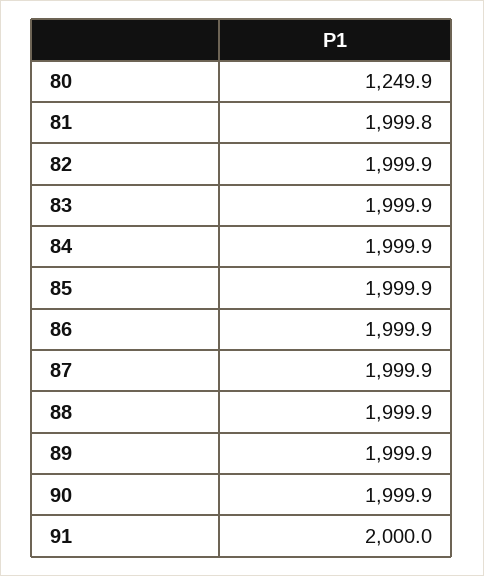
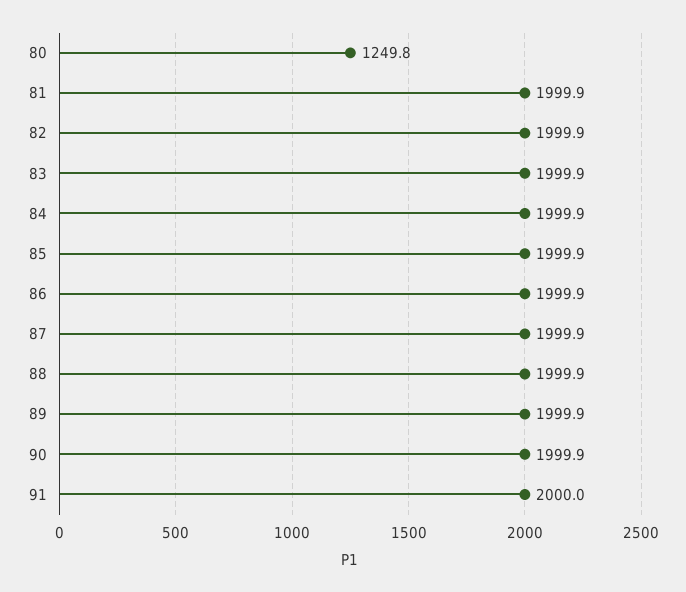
80: 1249.9 -> 1249.8
81: 1999.8 -> 1999.9

